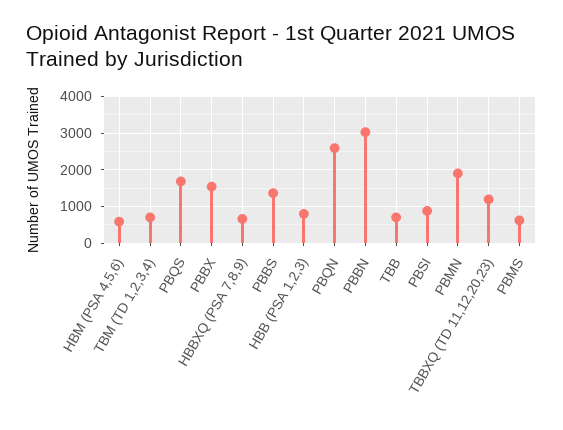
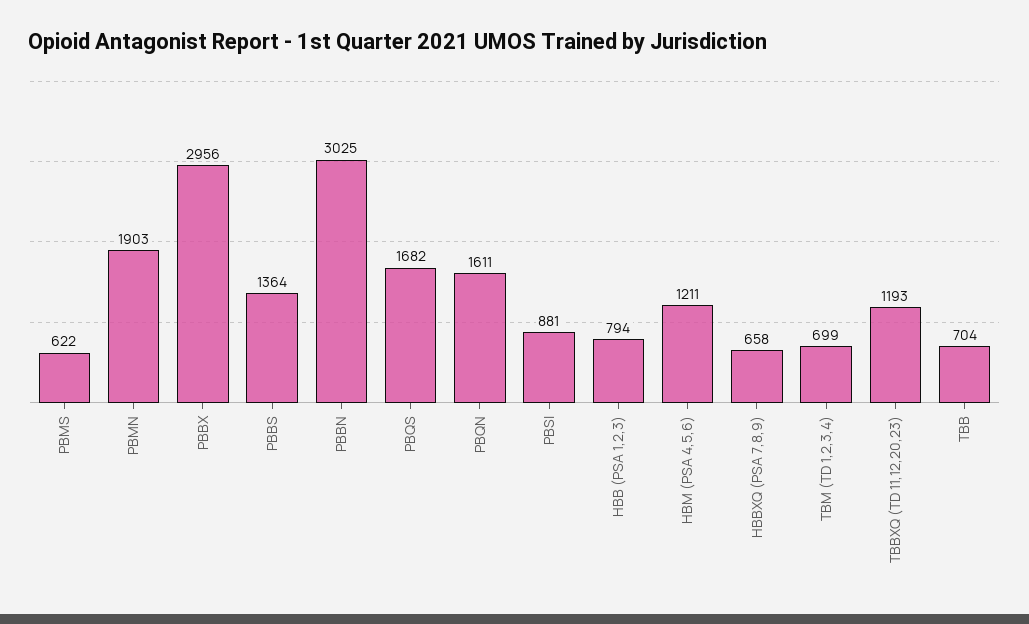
HBM (PSA 4,5,6): 600 -> 1211
PBBX: 1600 -> 2956
PBQN: 2600 -> 1611

